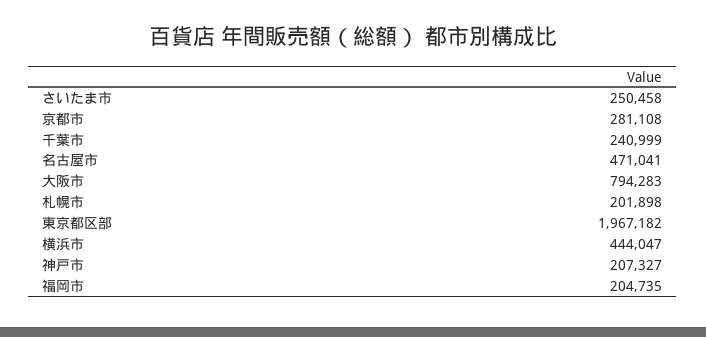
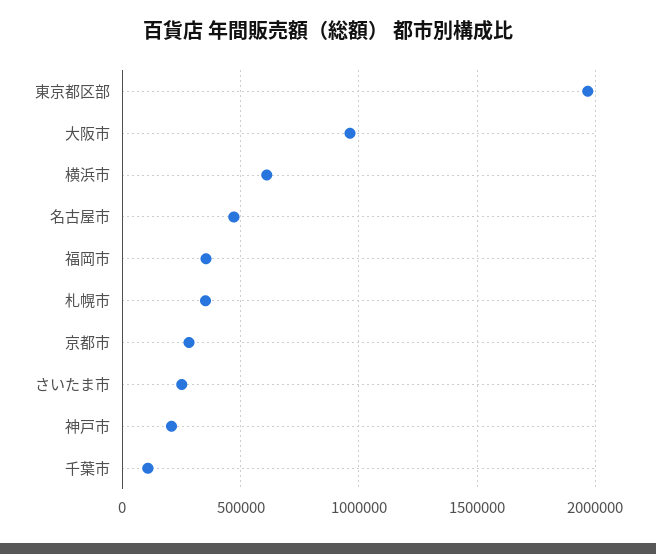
千葉市: 240999 -> 100000
大阪市: 794283 -> 950000
札幌市: 201898 -> 350000
横浜市: 444047 -> 600000
福岡市: 204735 -> 350000

